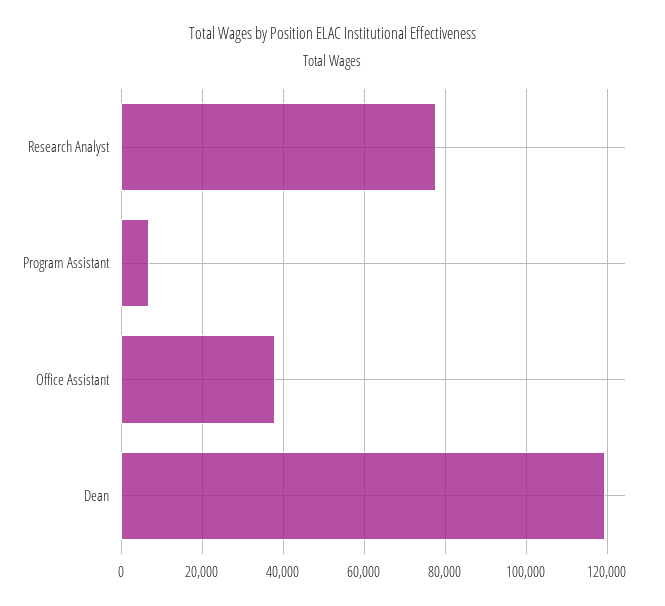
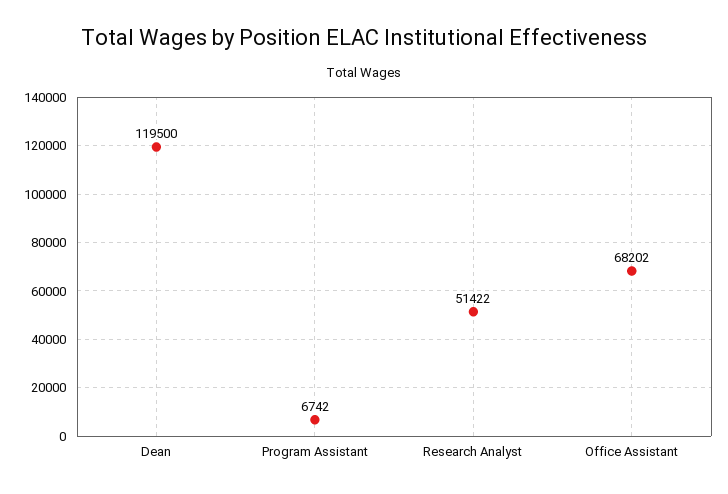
Research Analyst: 78000 -> 51422
Office Assistant: 38000 -> 68202

